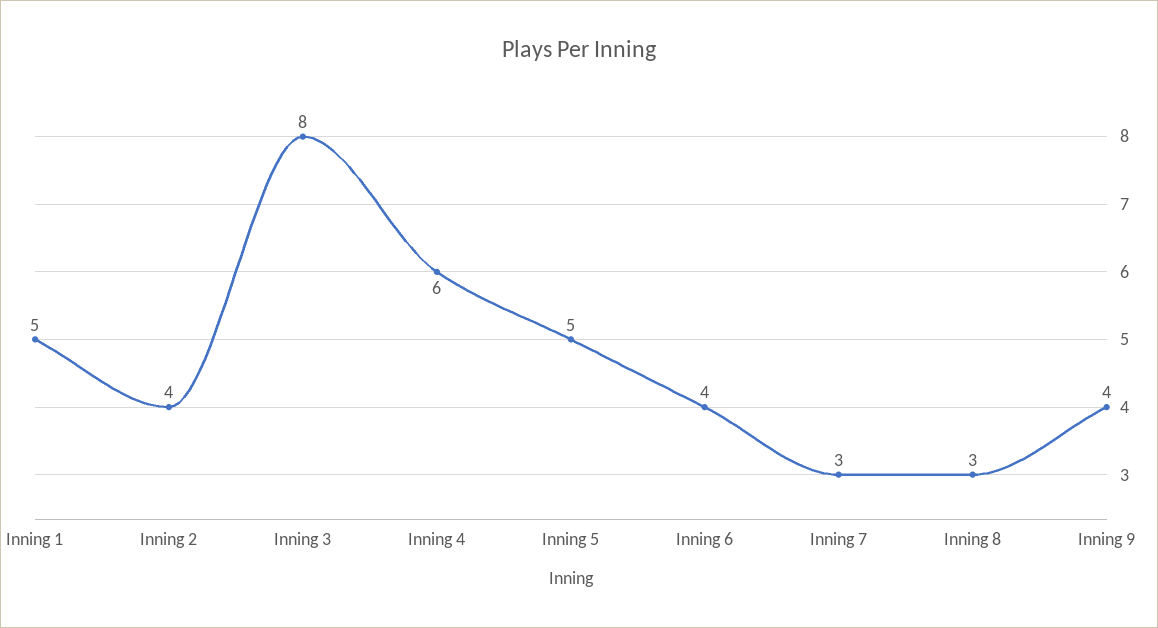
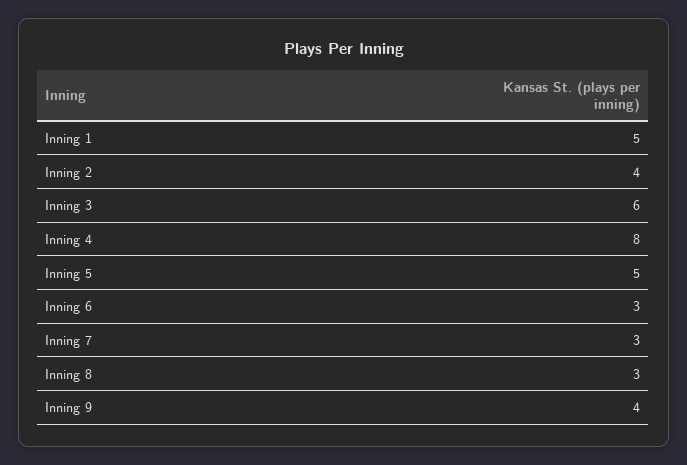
Inning 3: 8 -> 6
Inning 4: 6 -> 8
Inning 6: 4 -> 3

